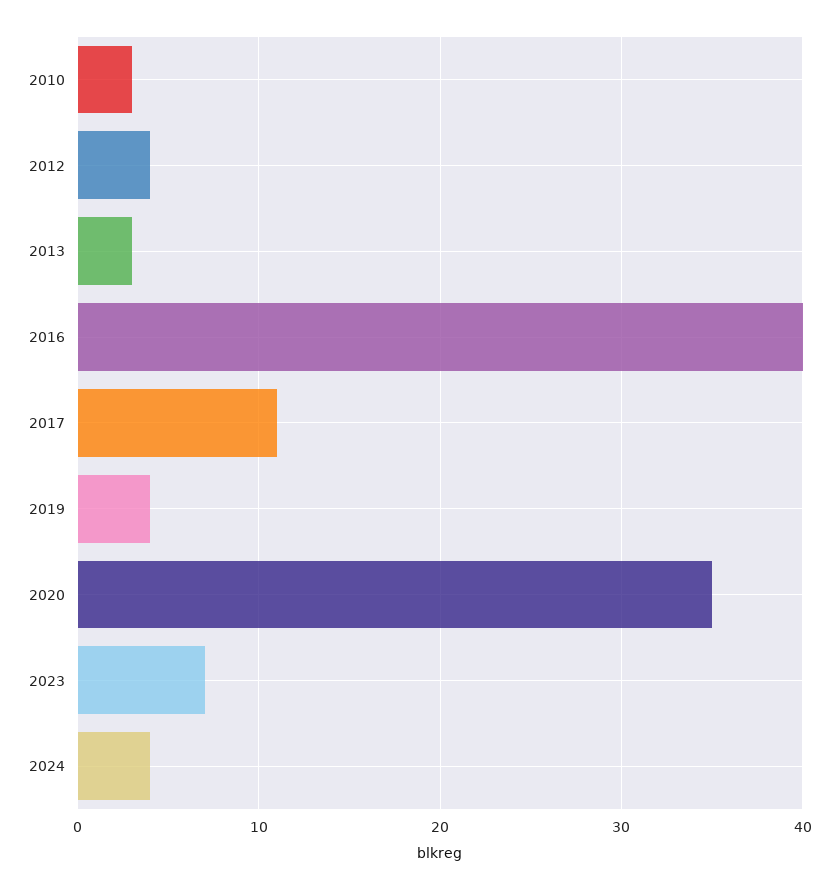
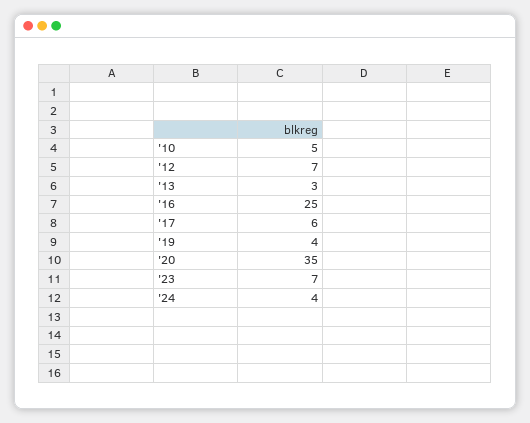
2010: 3 -> 5
2012: 4 -> 7
2016: 40 -> 25
2017: 11 -> 6

